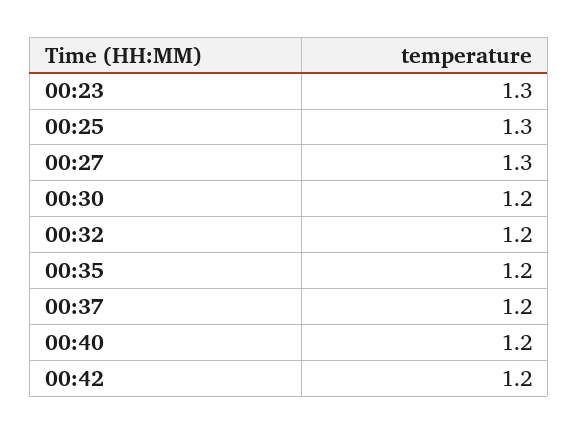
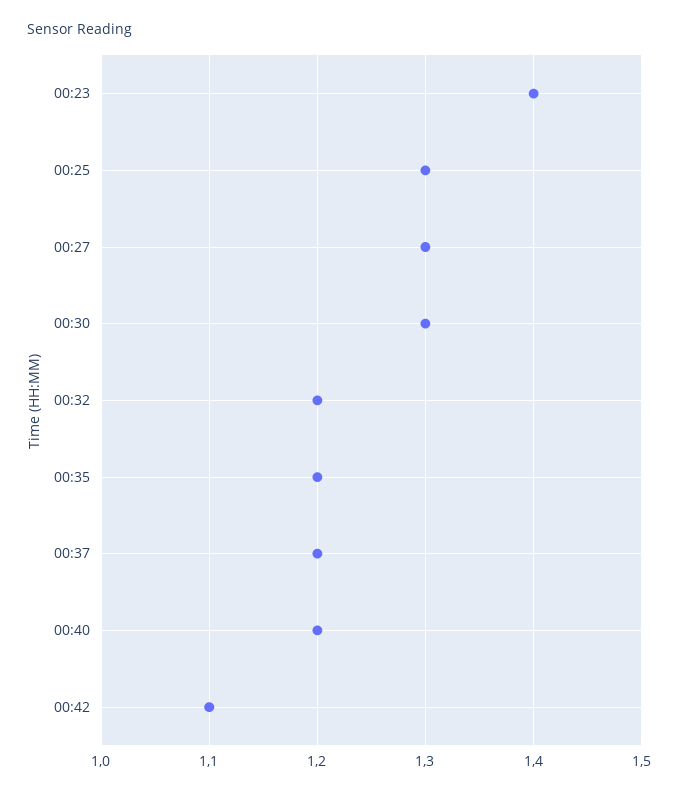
00:23: 1.3 -> 1.4
00:30: 1.2 -> 1.3
00:42: 1.2 -> 1.1

